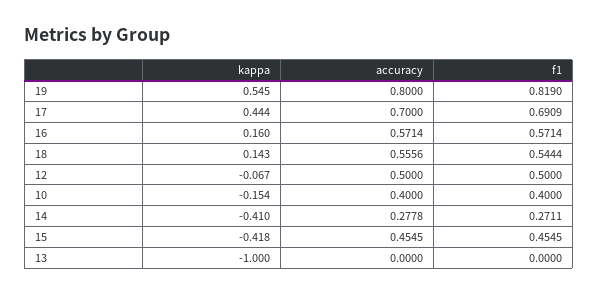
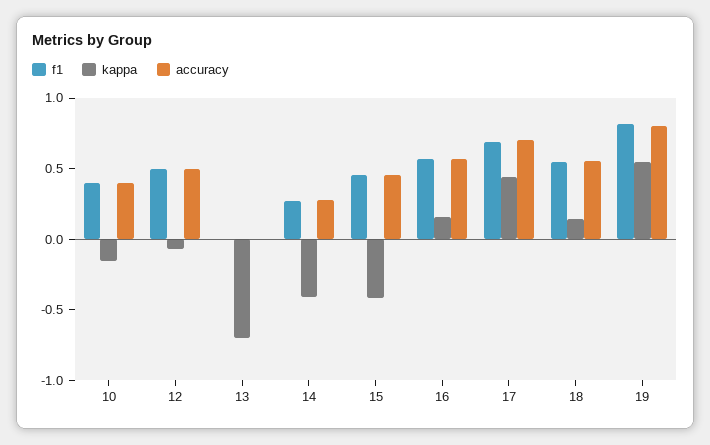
kappa, 13: -1 -> -0.7

